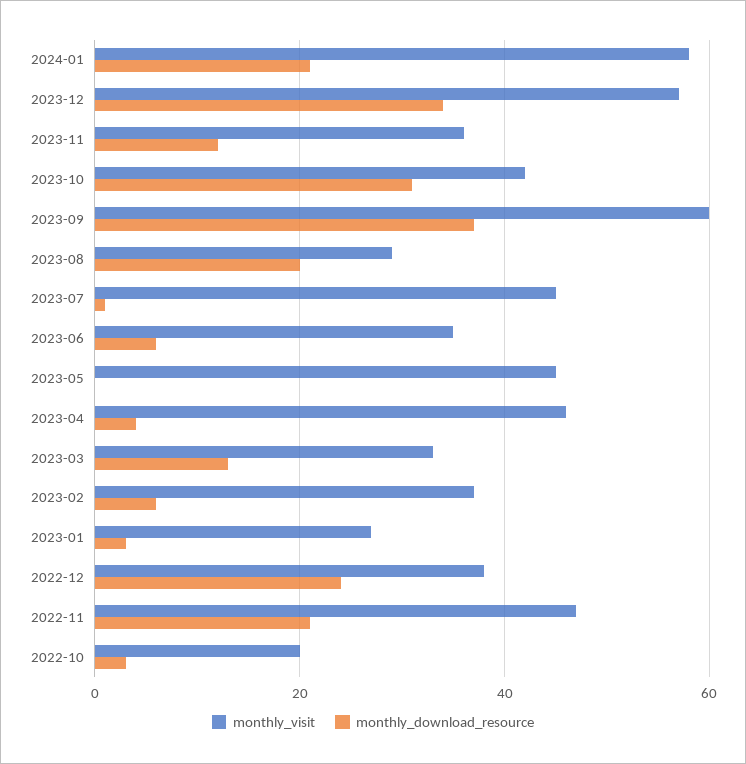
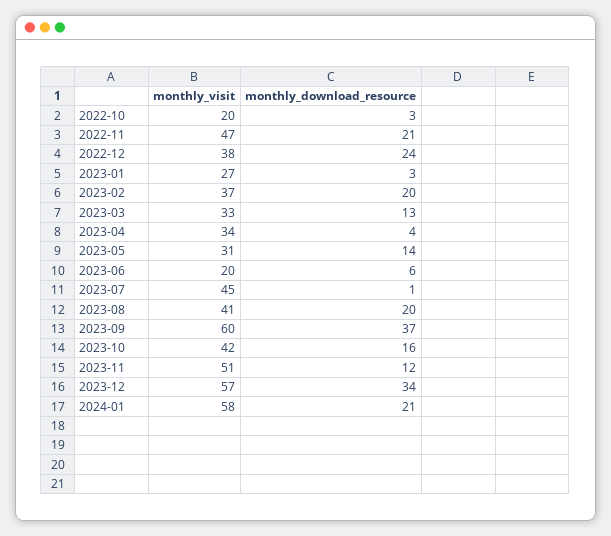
monthly_visit, 2023-11: 35 -> 51
monthly_download_resource, 2023-10: 30 -> 16
monthly_visit, 2023-08: 30 -> 41
monthly_visit, 2023-06: 35 -> 20
monthly_visit, 2023-05: 45 -> 31
monthly_download_resource, 2023-05: 0 -> 14
monthly_visit, 2023-04: 45 -> 34
monthly_download_resource, 2023-02: 5 -> 20

